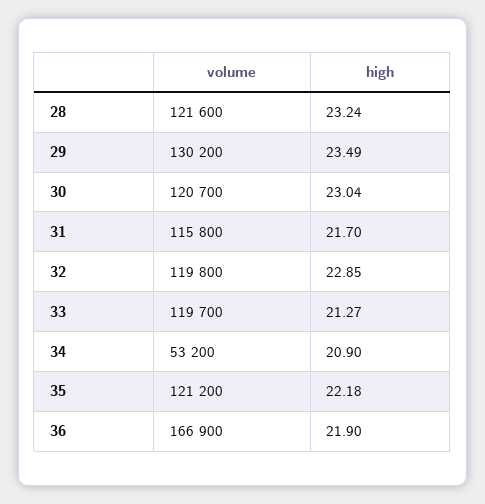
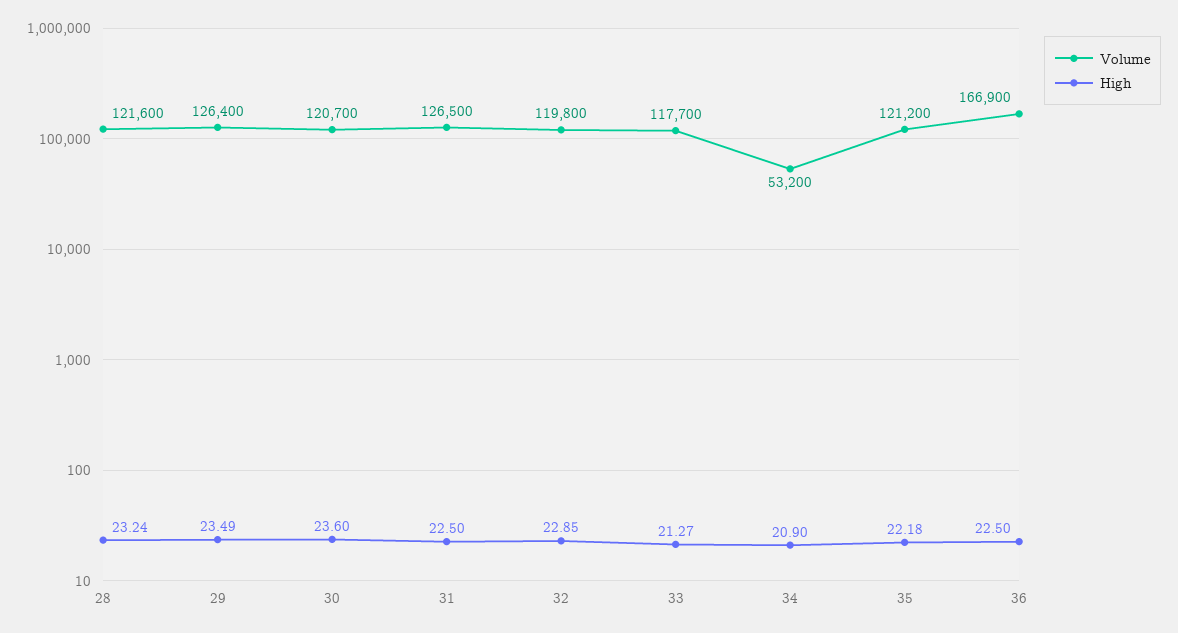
volume, 29: 130200 -> 126400
high, 30: 23.04 -> 23.6
volume, 31: 115800 -> 126500
high, 31: 21.7 -> 22.5
volume, 33: 119700 -> 117700
high, 36: 21.9 -> 22.5

